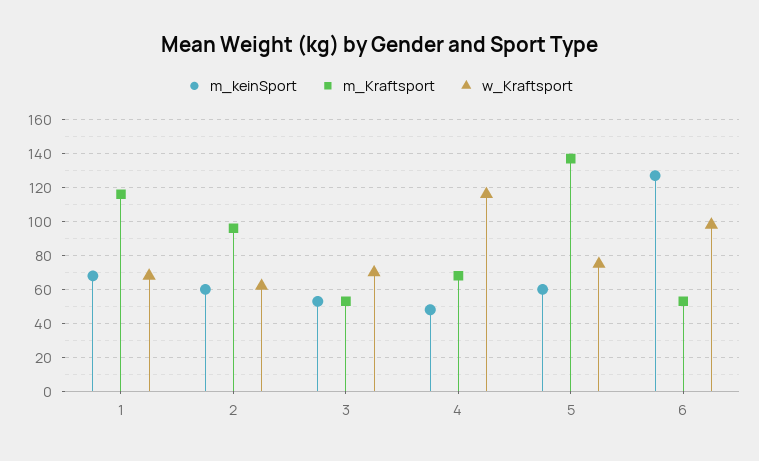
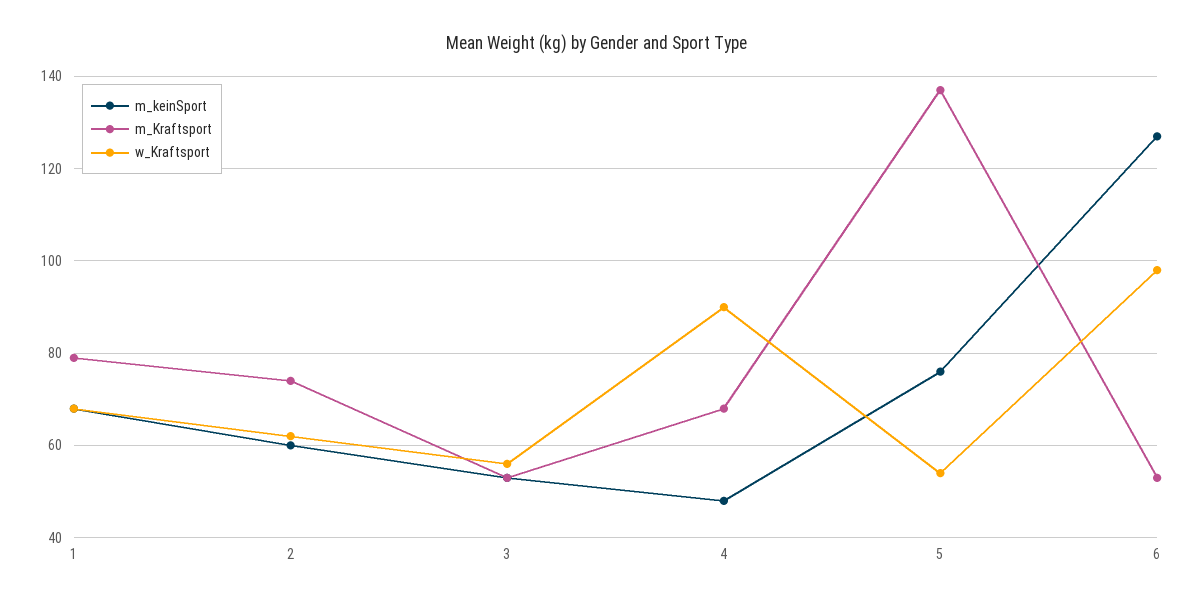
m_Kraftsport, 1: 115 -> 80
m_Kraftsport, 2: 95 -> 75
w_Kraftsport, 3: 70 -> 55
w_Kraftsport, 4: 115 -> 90
m_keinSport, 5: 60 -> 75
w_Kraftsport, 5: 75 -> 55

